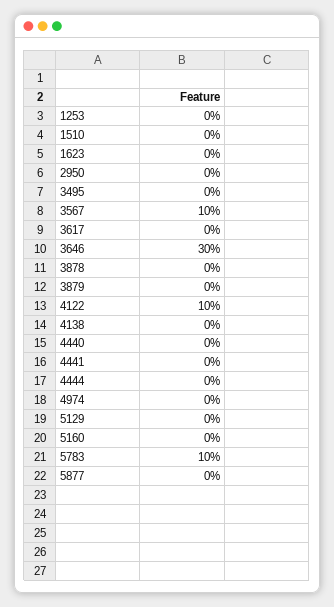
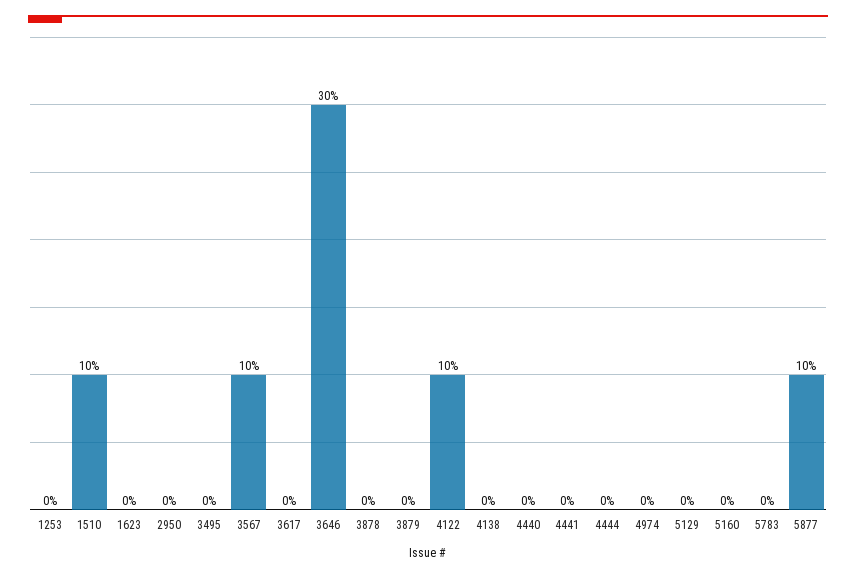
1510: 0 -> 10
5783: 10 -> 0
5877: 0 -> 10

